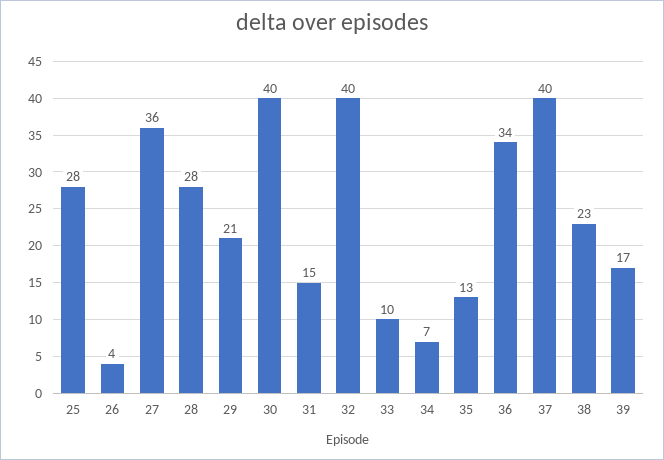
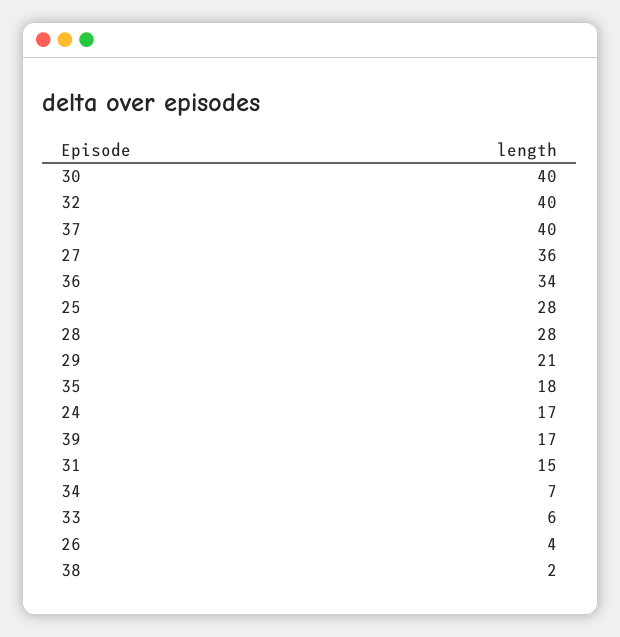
33: 10 -> 6
35: 13 -> 18
38: 23 -> 2
24: none -> 17

